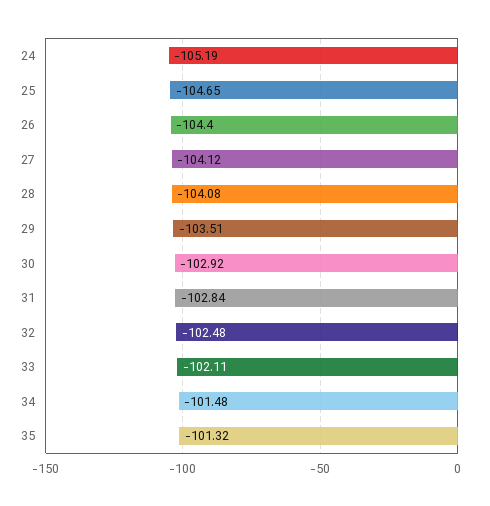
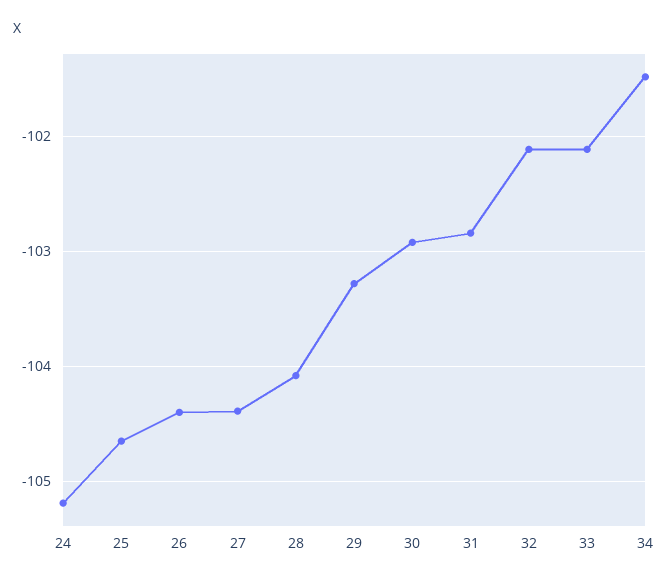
27: -104.12 -> -104.4
29: -103.51 -> -103.3
32: -102.48 -> -102.1
35: -101.32 -> none

